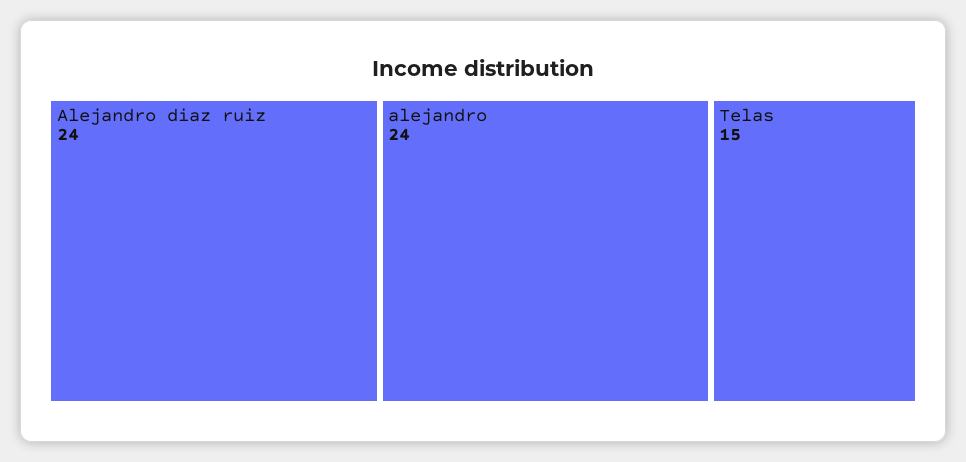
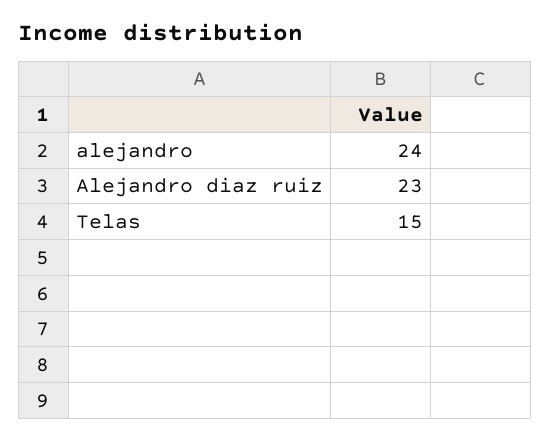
Alejandro diaz ruiz: 24 -> 23

